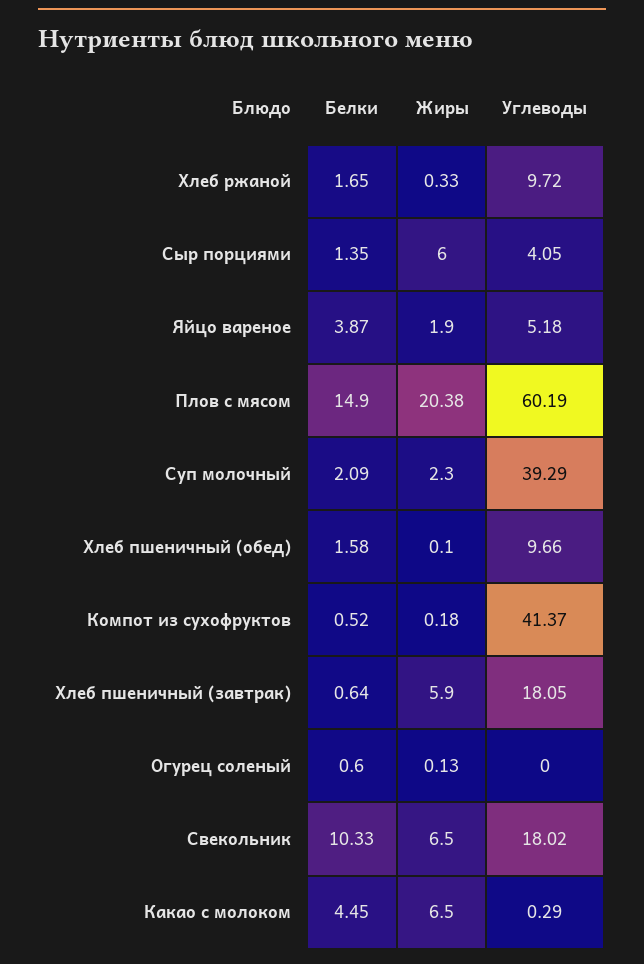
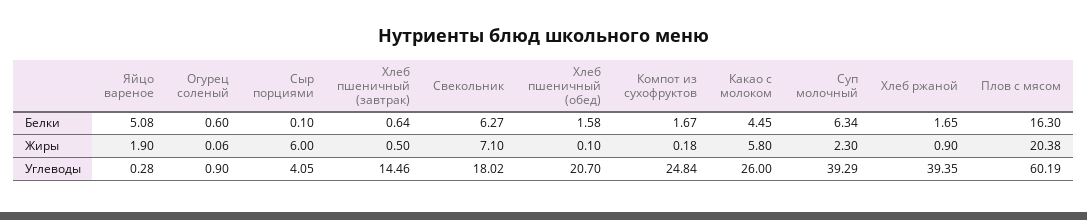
Жиры, Хлеб ржаной: 0.33 -> 0.9
Углеводы, Хлеб ржаной: 9.72 -> 39.35
Белки, Сыр порциями: 1.35 -> 0.1
Белки, Яйцо вареное: 3.87 -> 5.08
Углеводы, Яйцо вареное: 5.18 -> 0.28
Белки, Плов с мясом: 14.9 -> 16.3
Белки, Суп молочный: 2.09 -> 6.34
Углеводы, Хлеб пшеничный (обед): 9.66 -> 20.7
Белки, Компот из сухофруктов: 0.52 -> 1.67
Углеводы, Компот из сухофруктов: 41.37 -> 24.84
Жиры, Хлеб пшеничный (завтрак): 5.9 -> 0.5
Углеводы, Хлеб пшеничный (завтрак): 18.05 -> 14.46
Жиры, Огурец соленый: 0.13 -> 0.06
Углеводы, Огурец соленый: 0 -> 0.9
Белки, Свекольник: 10.33 -> 6.27
Жиры, Свекольник: 6.5 -> 7.1
Жиры, Какао с молоком: 6.5 -> 5.8
Углеводы, Какао с молоком: 0.29 -> 26

